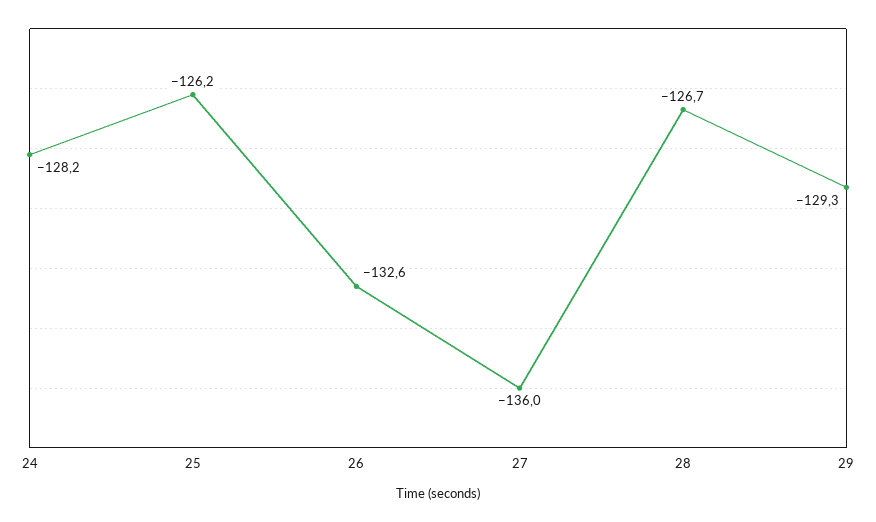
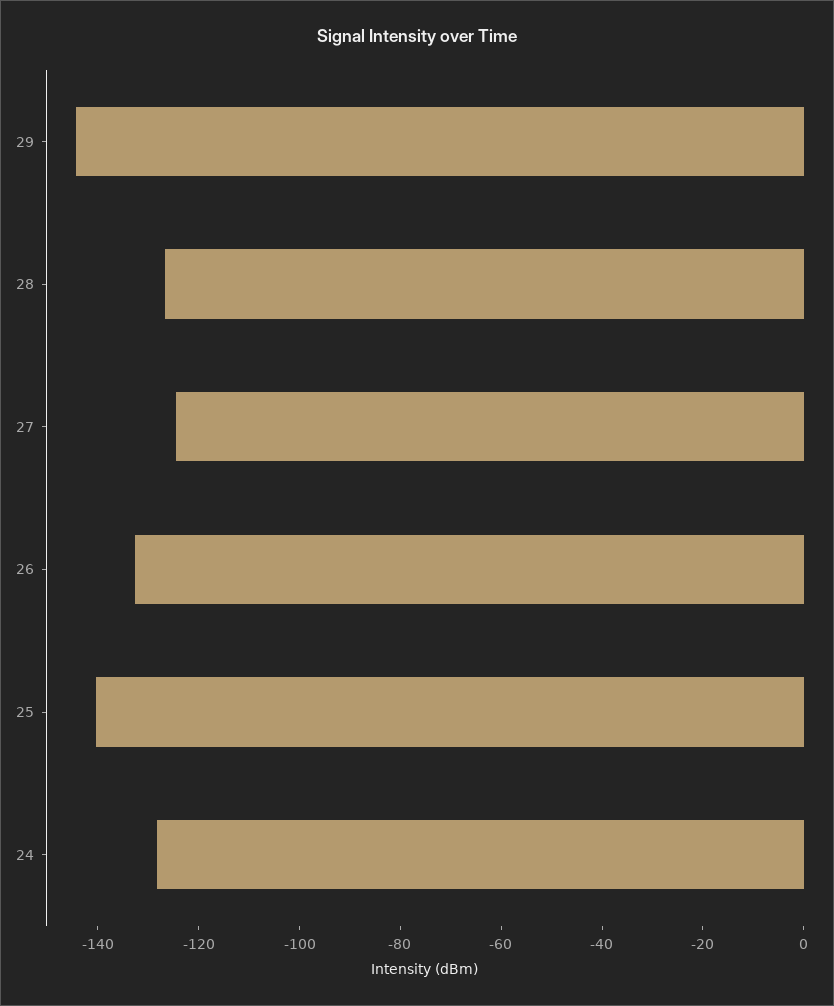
25: -126.2 -> -140
27: -136 -> -125
29: -129.3 -> -145

